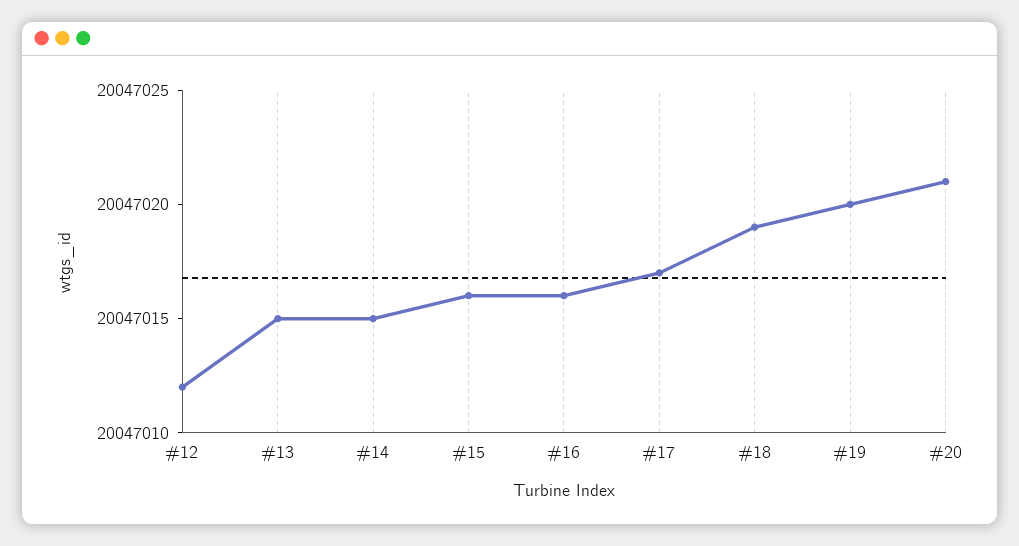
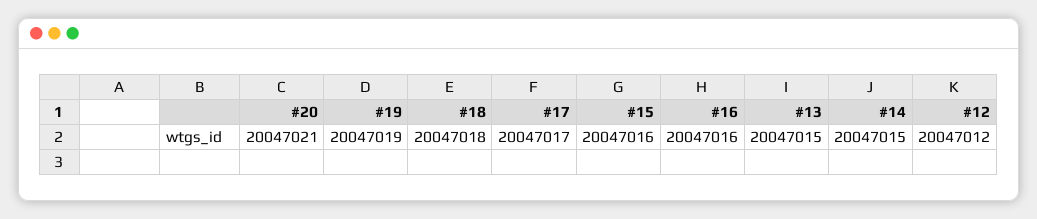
#18: 20047019 -> 20047018
#19: 20047020 -> 20047019

